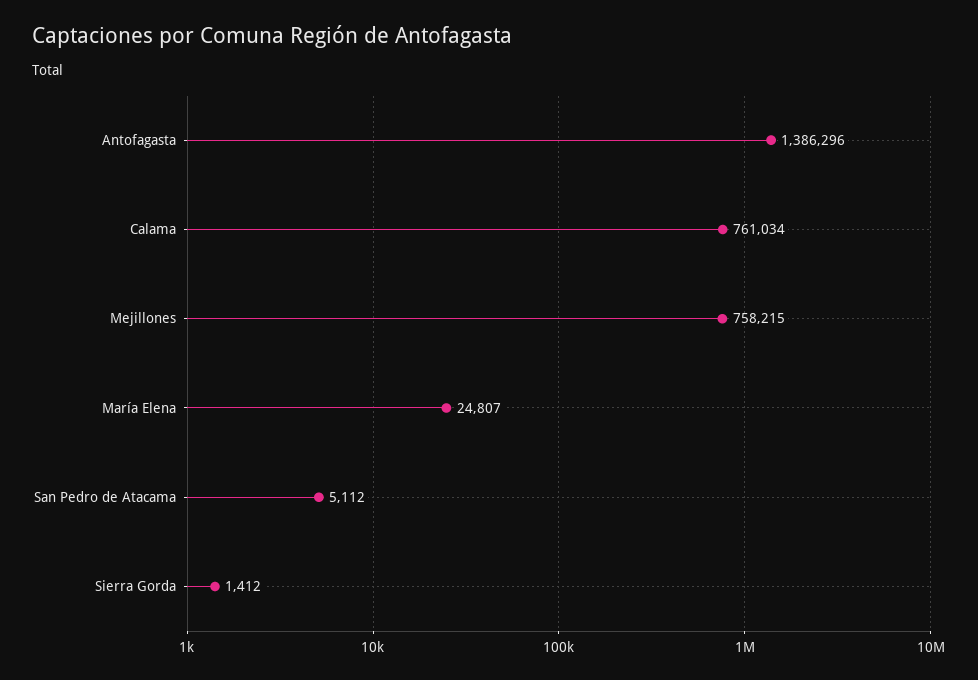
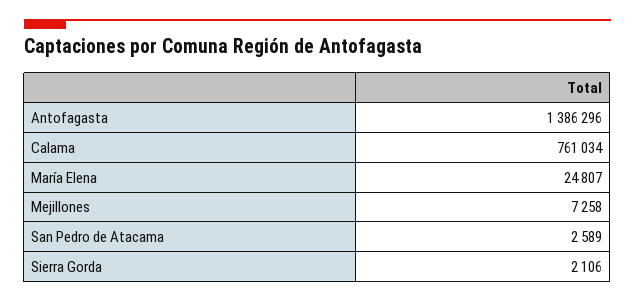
Mejillones: 758215 -> 7258
San Pedro de Atacama: 5112 -> 2589
Sierra Gorda: 1412 -> 2106

